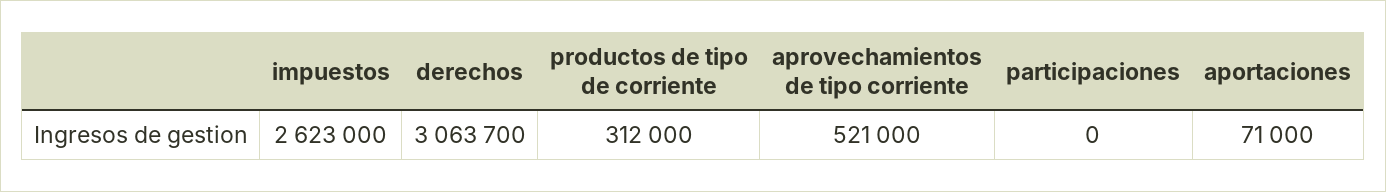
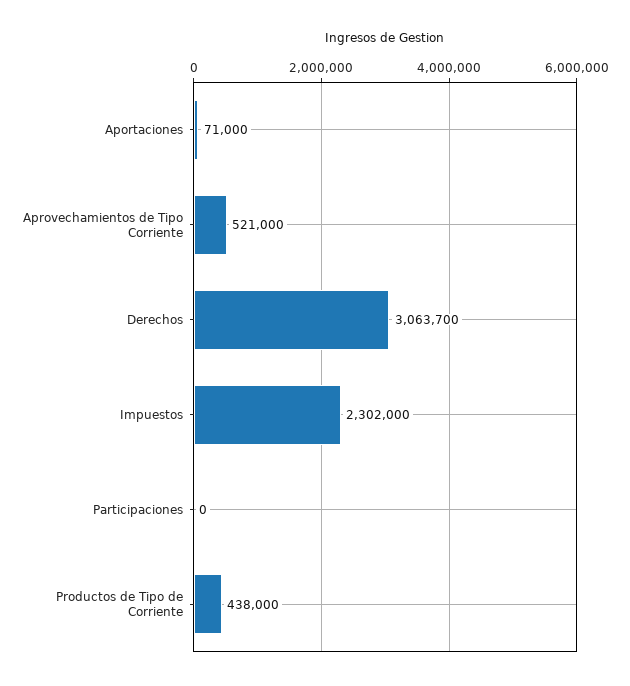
impuestos: 2623000 -> 2302000
productos de tipo de corriente: 312000 -> 438000

